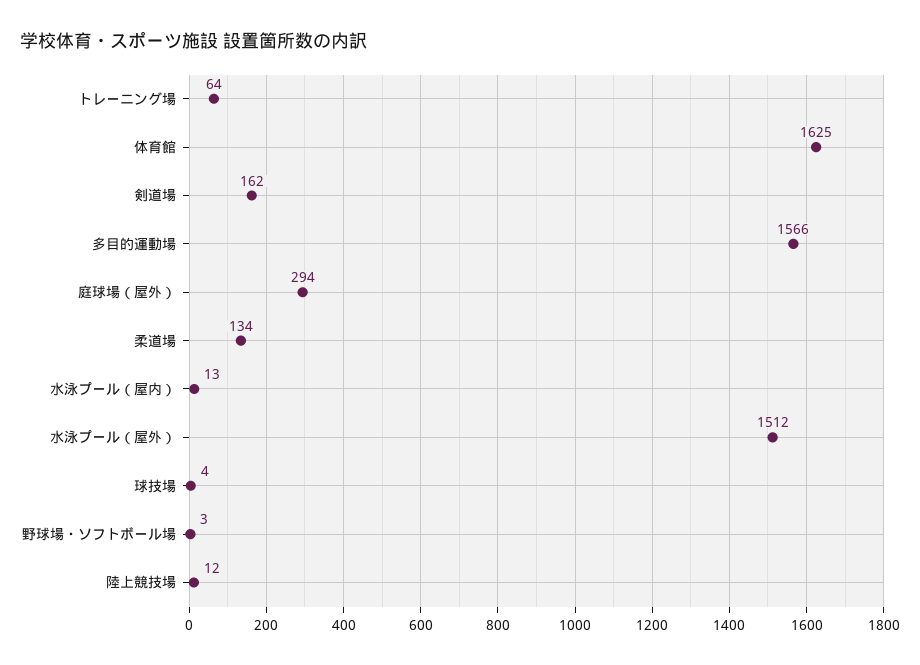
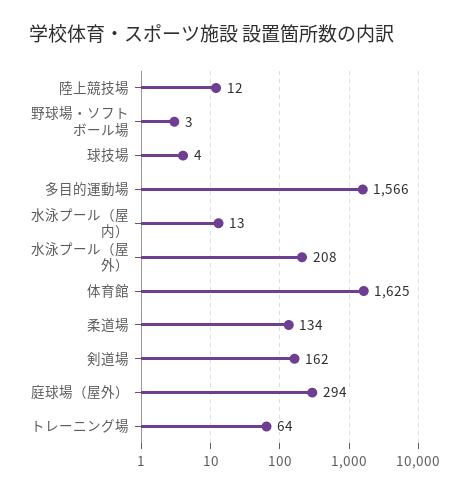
水泳プール（屋外）: 1512 -> 208

